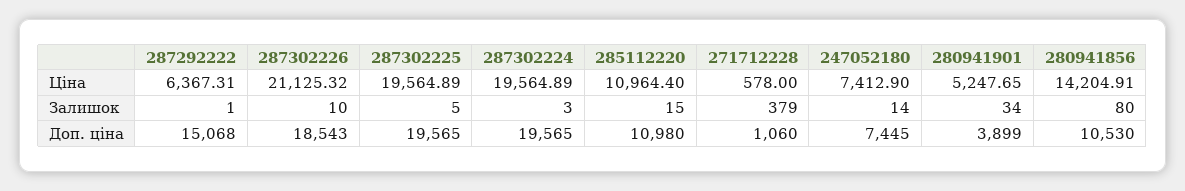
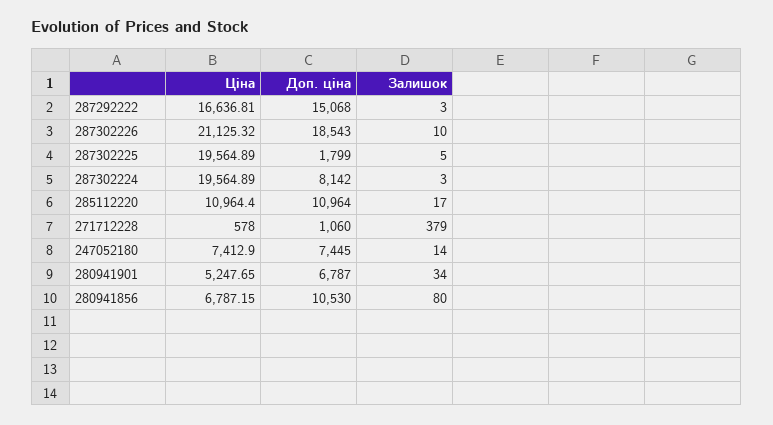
287292222, Ціна: 6367.31 -> 16636.81
280941856, Ціна: 14204.91 -> 6787.15
287292222, Залишок: 1 -> 3
285112220, Залишок: 15 -> 17
287302225, Доп. ціна: 19565 -> 1799
287302224, Доп. ціна: 19565 -> 8142
285112220, Доп. ціна: 10980 -> 10964
280941901, Доп. ціна: 3899 -> 6787

